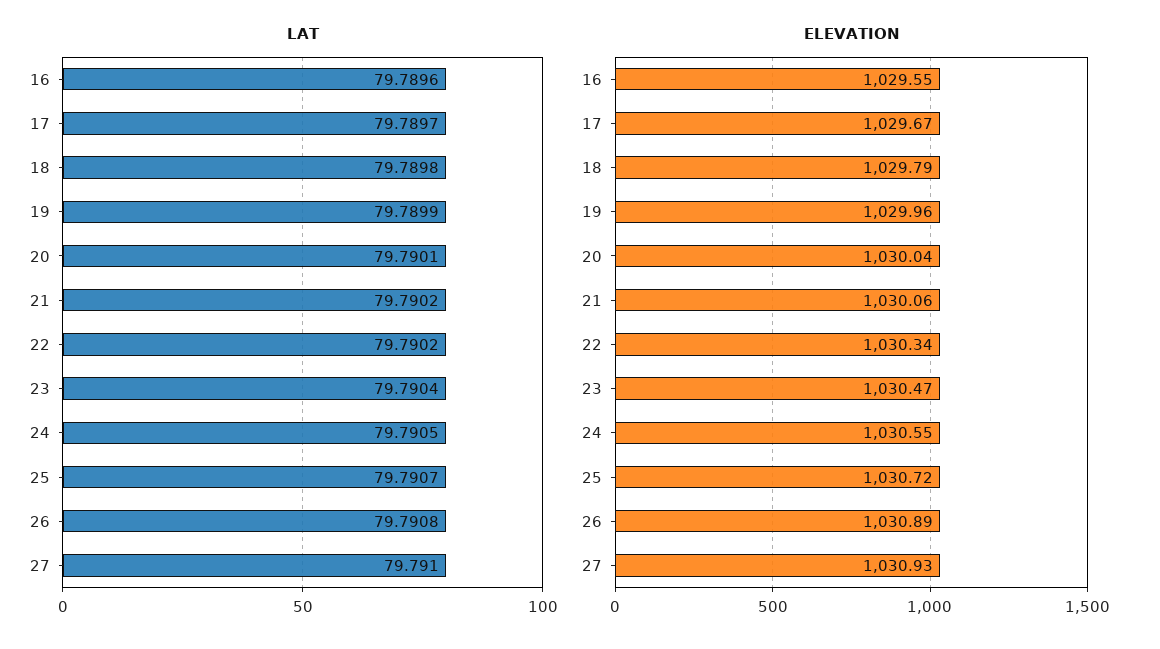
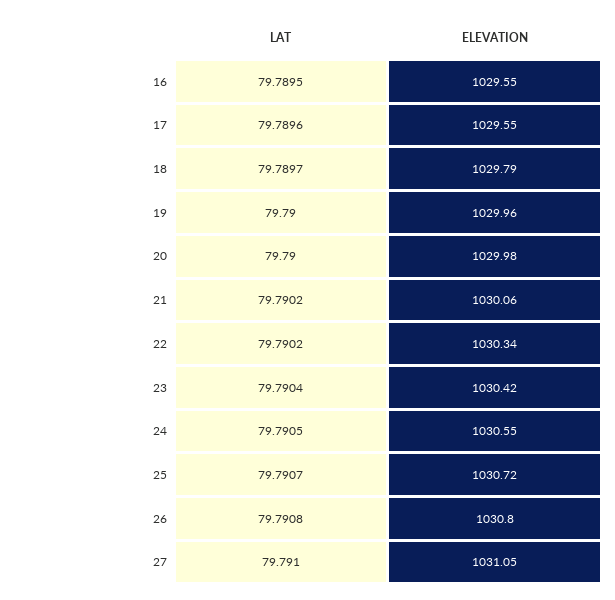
LAT, 16: 79.7896 -> 79.7895
LAT, 17: 79.7897 -> 79.7896
LAT, 18: 79.7898 -> 79.7897
LAT, 19: 79.7899 -> 79.79
LAT, 20: 79.7901 -> 79.79
ELEVATION, 17: 1029.67 -> 1029.55
ELEVATION, 20: 1030.04 -> 1029.98
ELEVATION, 23: 1030.47 -> 1030.42
ELEVATION, 26: 1030.89 -> 1030.8
ELEVATION, 27: 1030.93 -> 1031.05

